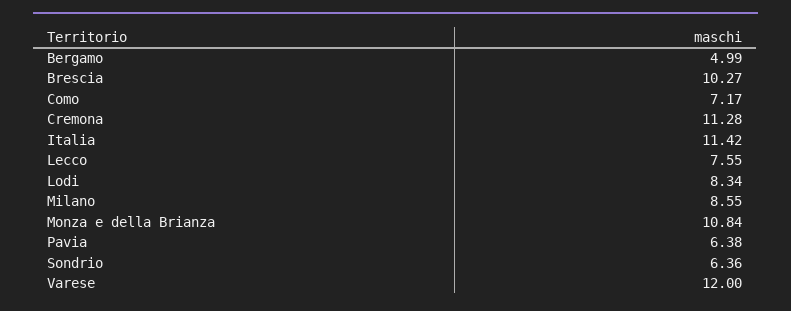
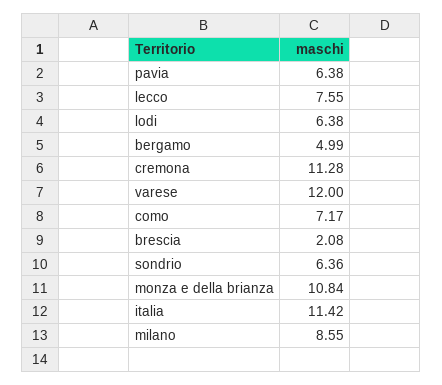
Brescia: 10.27 -> 2.08
Lodi: 8.34 -> 6.38

